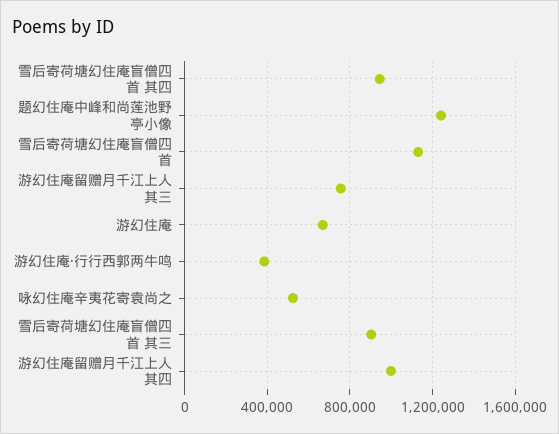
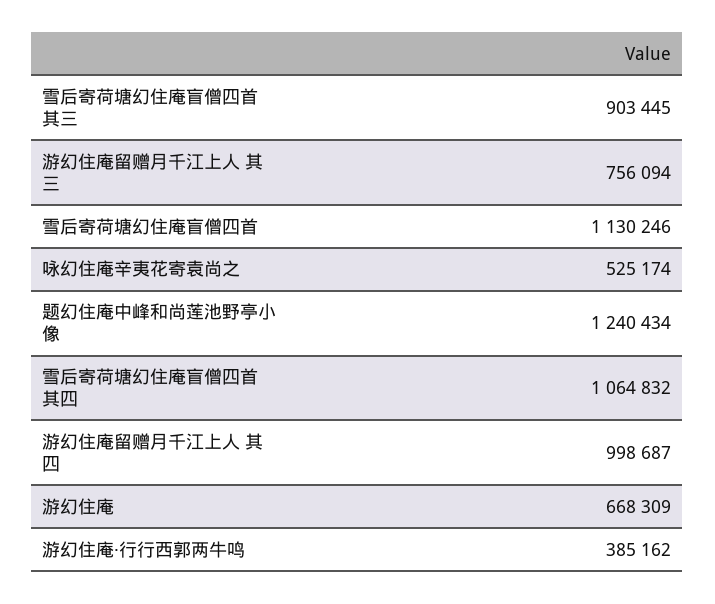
雪后寄荷塘幻住庵盲僧四首 其四: 950000 -> 1064832

